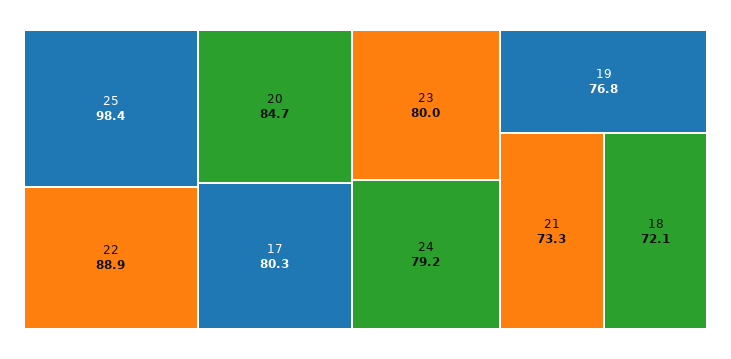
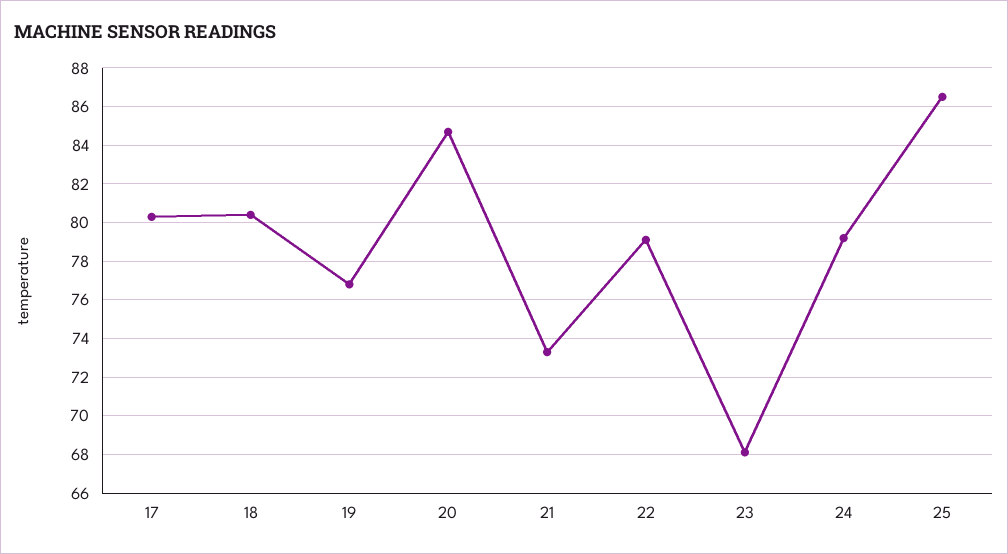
25: 98.4 -> 86.5
22: 88.9 -> 79
23: 80 -> 68
18: 72.1 -> 80.5

